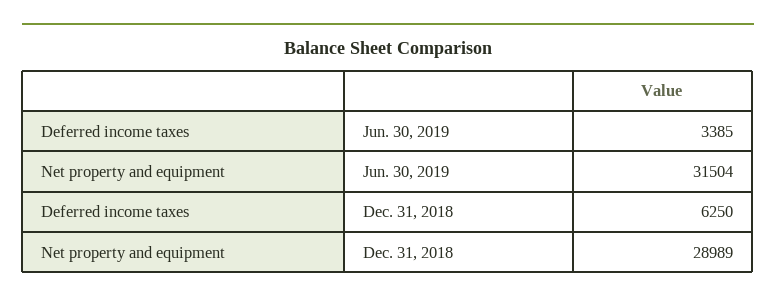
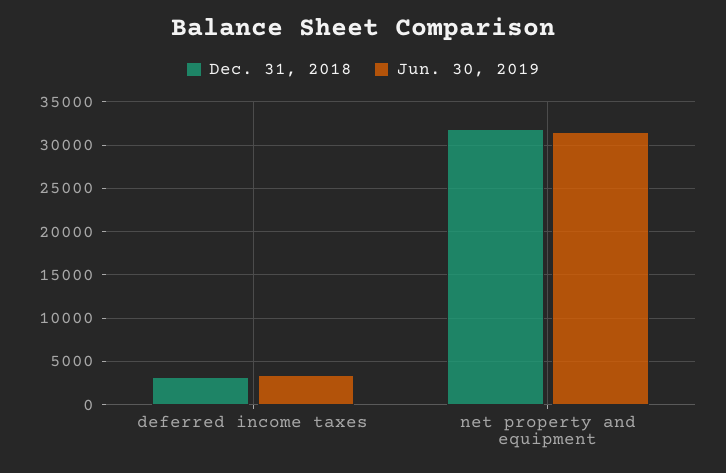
Dec. 31, 2018, Deferred income taxes: 6250 -> 3000
Dec. 31, 2018, Net property and equipment: 28989 -> 32000

